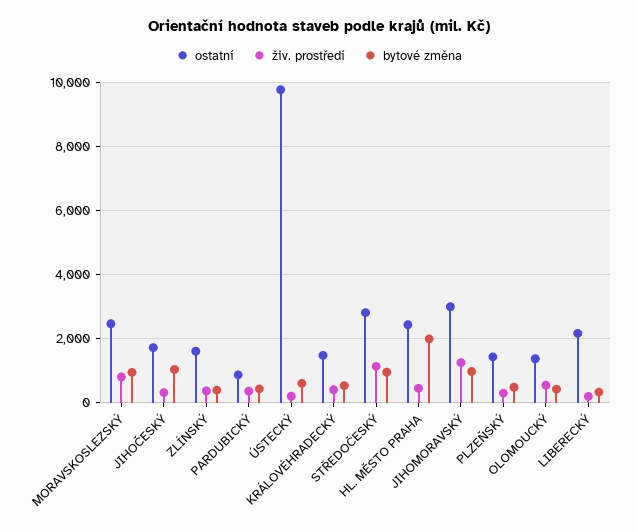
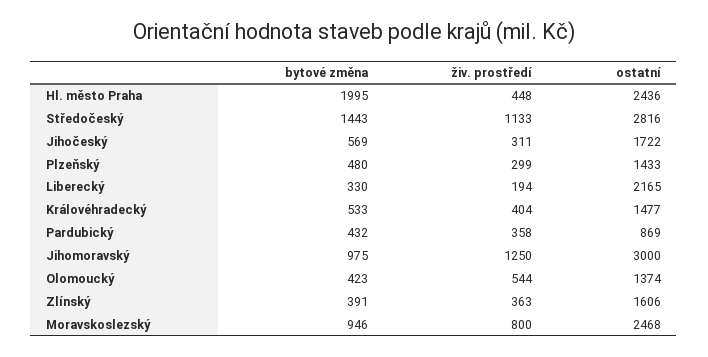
bytové změna, JIHOČESKÝ: 1000 -> 569
ostatní, ÚSTECKÝ: 9800 -> none
živ. prostředí, ÚSTECKÝ: 200 -> none
bytové změna, ÚSTECKÝ: 600 -> none
bytové změna, STŘEDOČESKÝ: 1000 -> 1443

